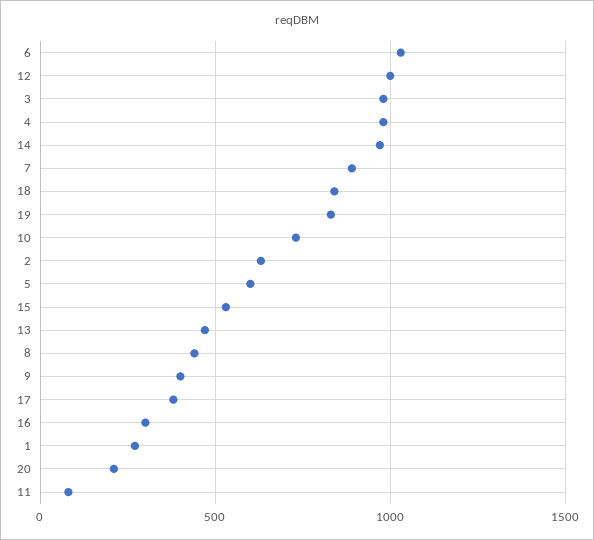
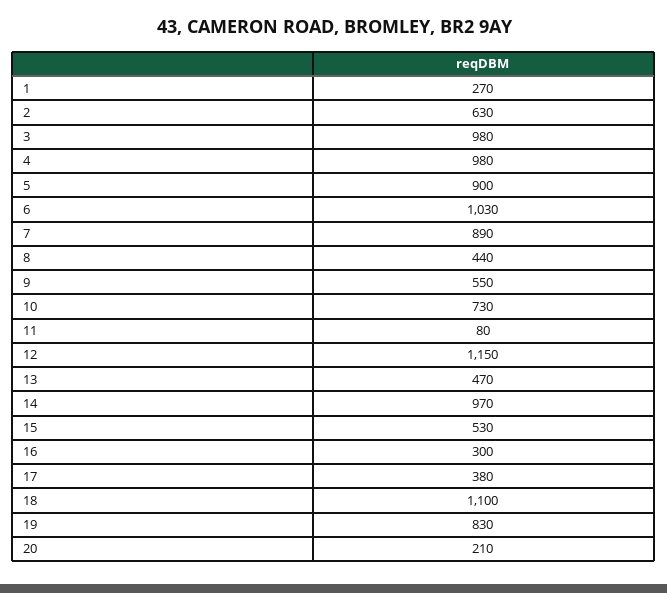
12: 1000 -> 1150
18: 850 -> 1100
5: 600 -> 900
9: 400 -> 550

